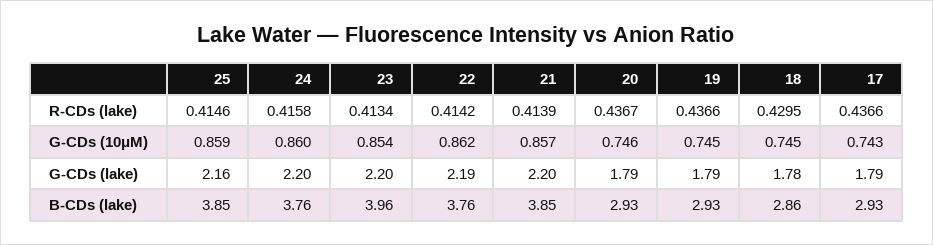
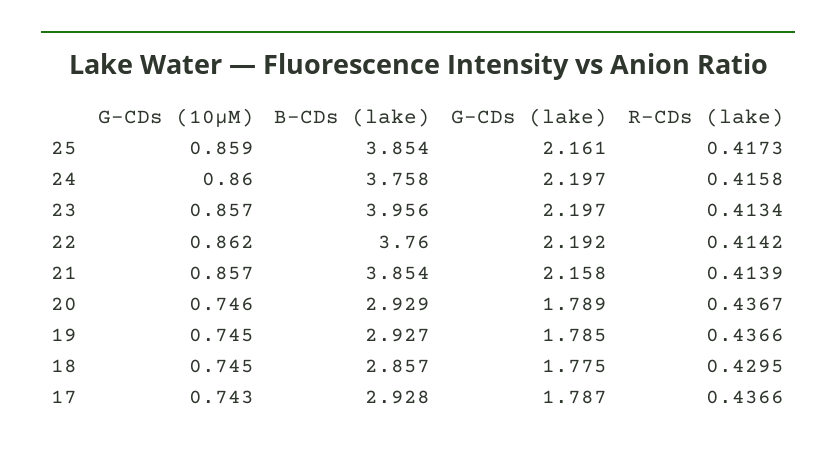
25, R-CDs (lake): 0.4146 -> 0.4173
23, G-CDs (10μM): 0.854 -> 0.857
21, G-CDs (lake): 2.2 -> 2.158

